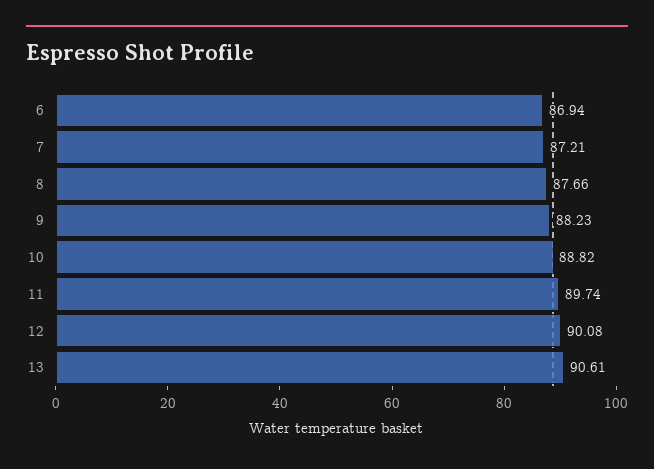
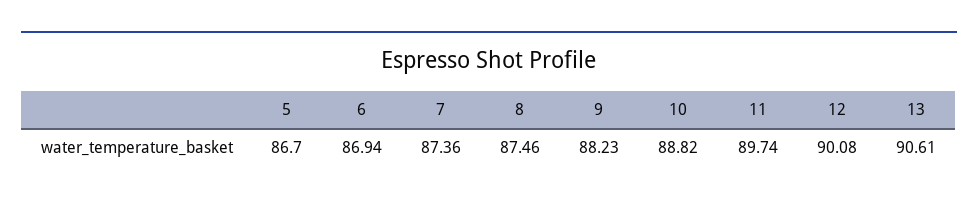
7: 87.21 -> 87.36
8: 87.66 -> 87.46
5: none -> 86.7

